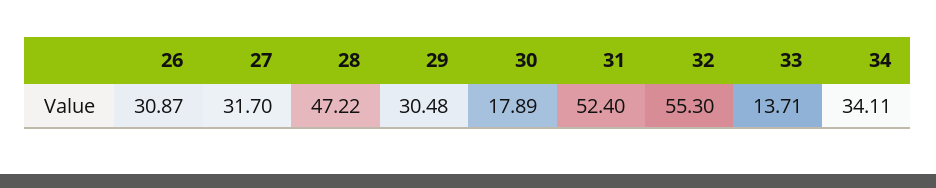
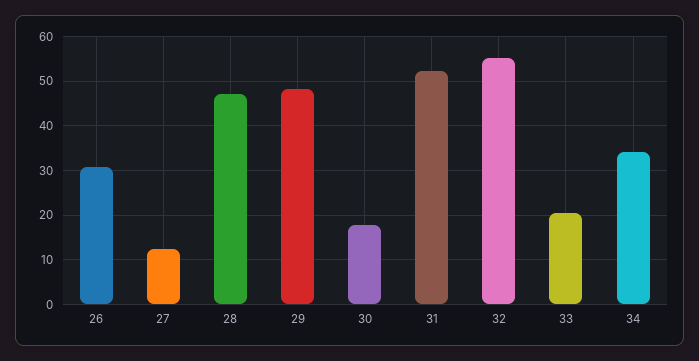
27: 31.7 -> 12
29: 30.48 -> 48
33: 13.71 -> 20

